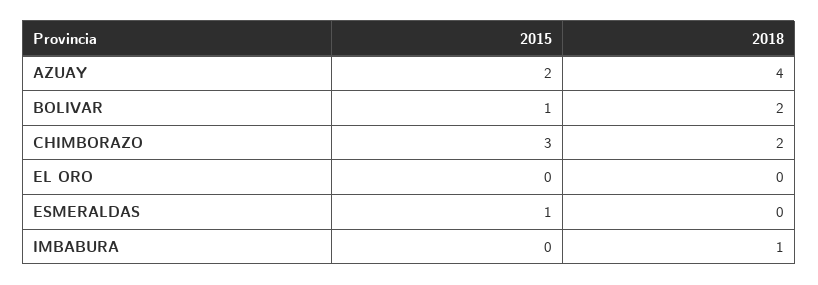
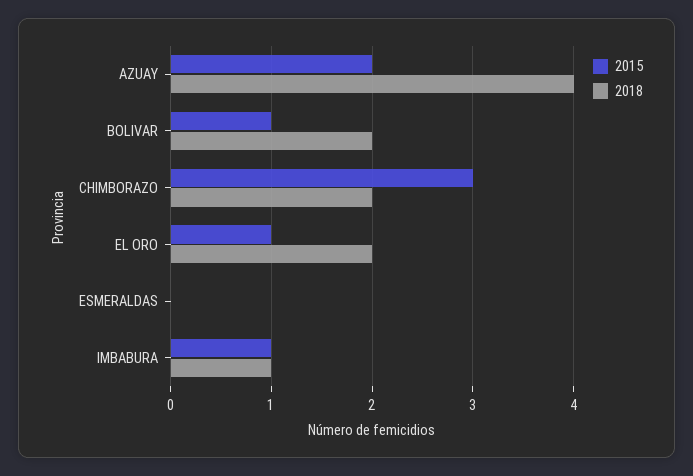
2015, EL ORO: 0 -> 1
2018, EL ORO: 0 -> 2
2015, ESMERALDAS: 1 -> 0
2015, IMBABURA: 0 -> 1

